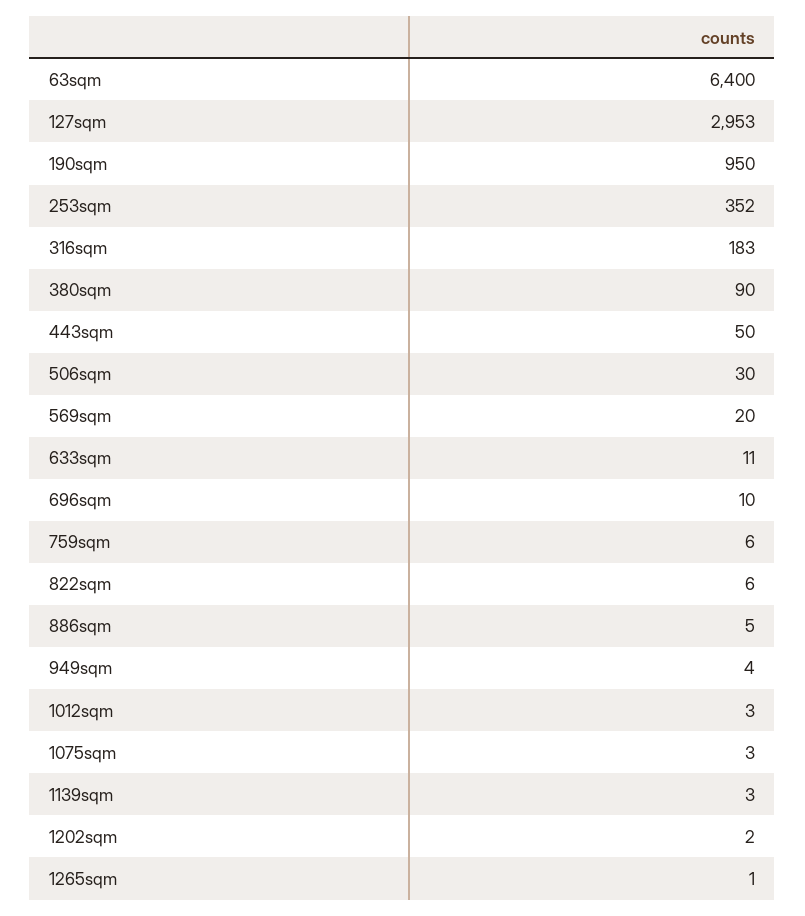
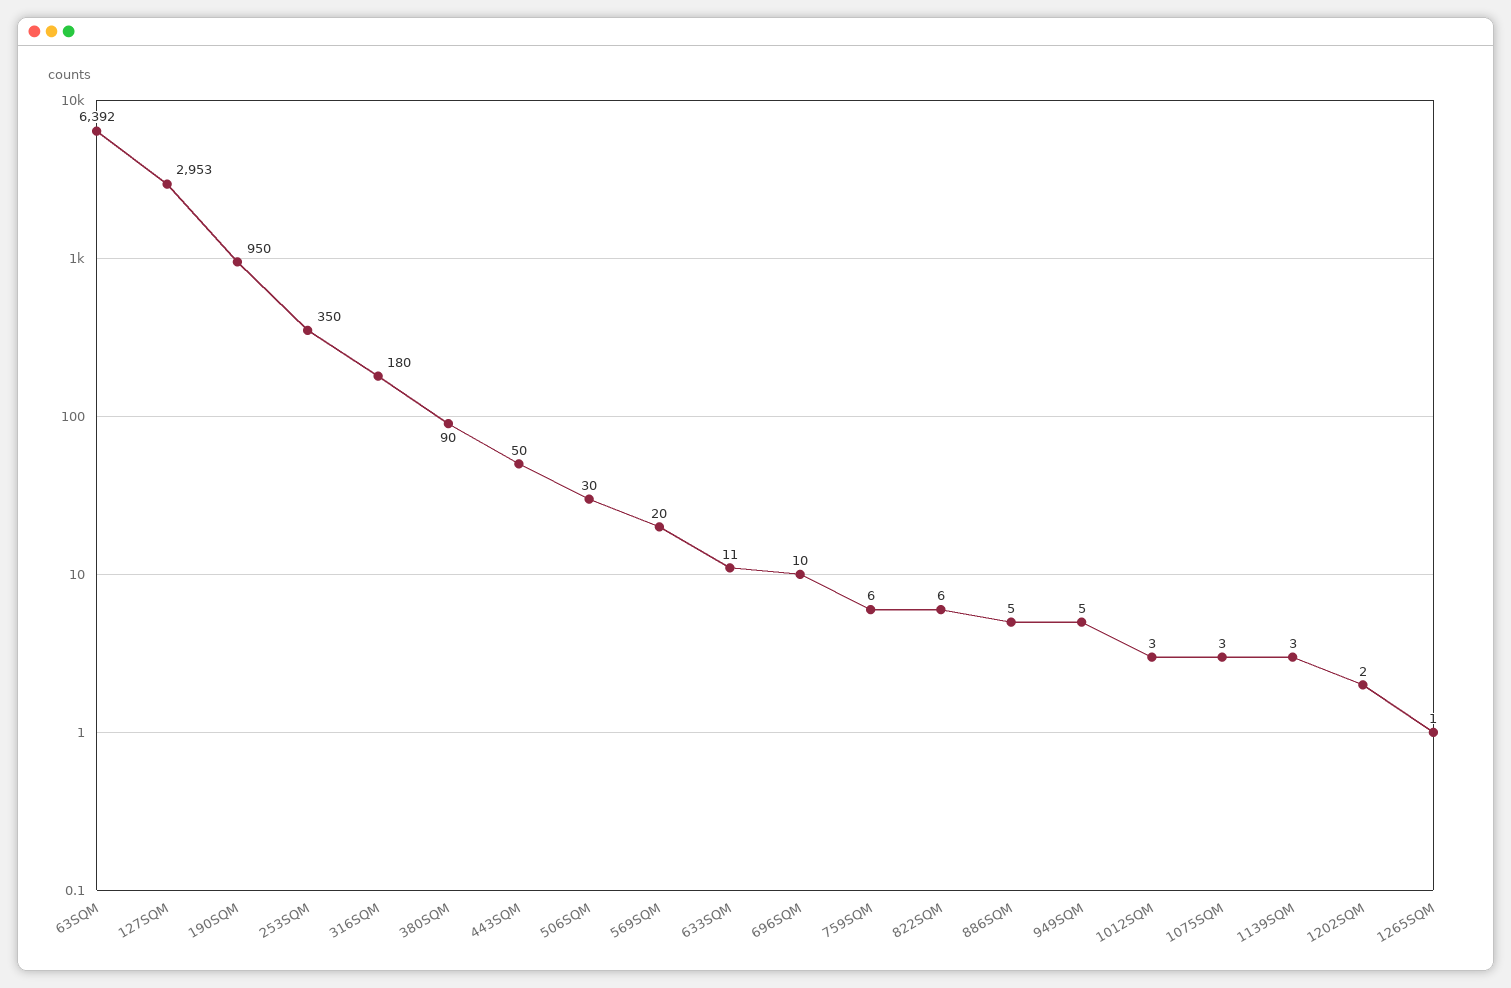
63sqm: 6400 -> 6392
253sqm: 352 -> 350
316sqm: 183 -> 180
949sqm: 4 -> 5

